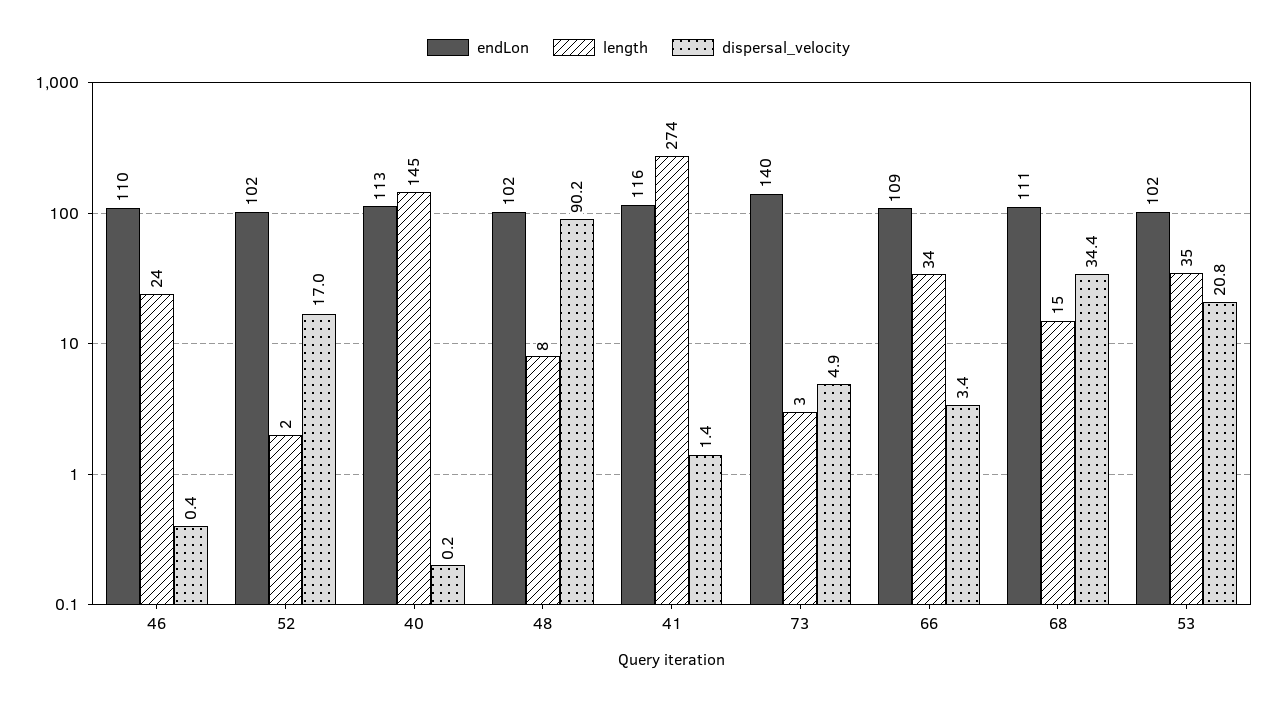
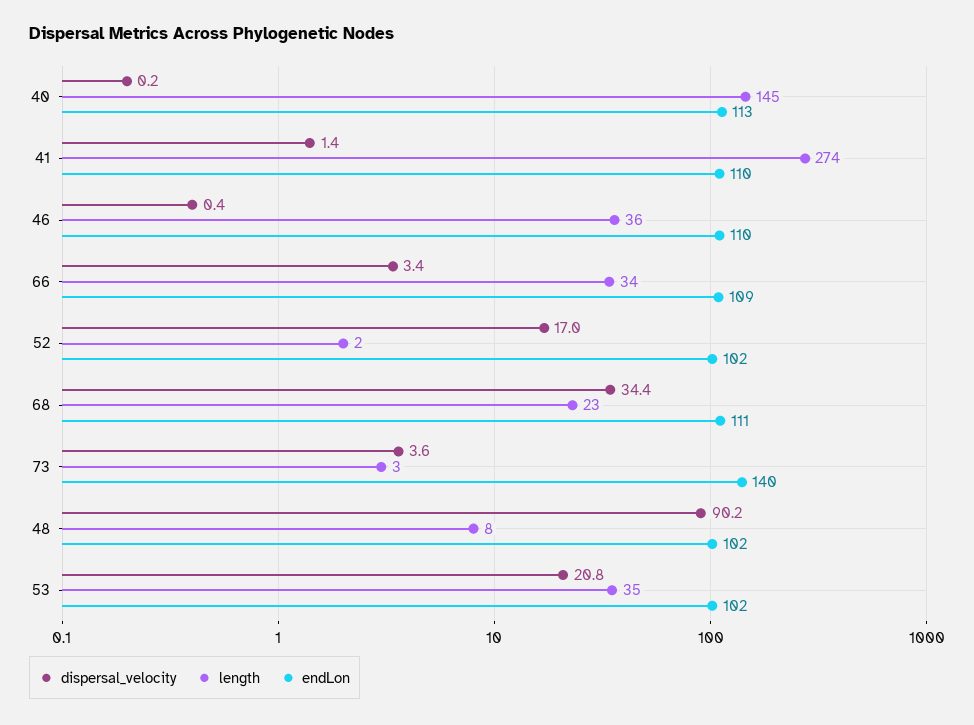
length, 46: 24 -> 36
endLon, 41: 116 -> 110
dispersal_velocity, 73: 4.9 -> 3.6
length, 68: 15 -> 23

